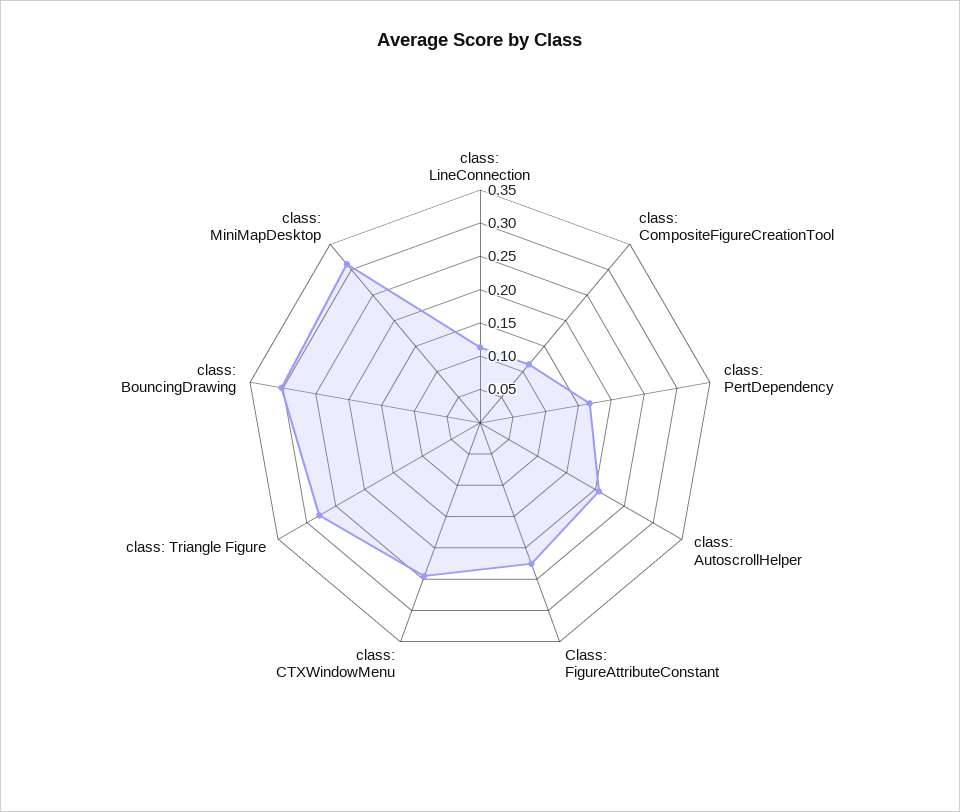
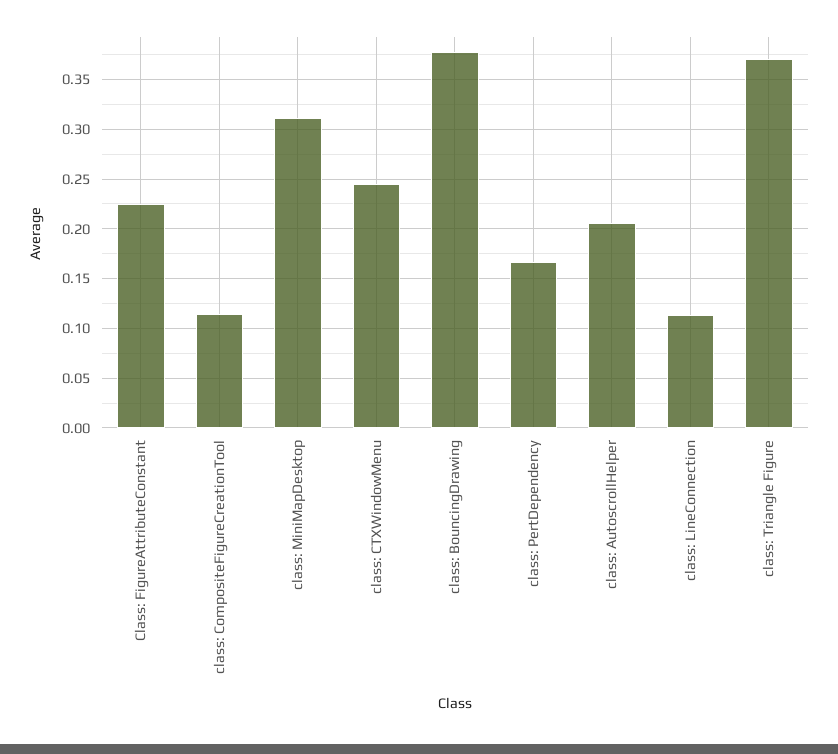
class: Triangle Figure: 0.275 -> 0.37
class: BouncingDrawing: 0.3 -> 0.38

